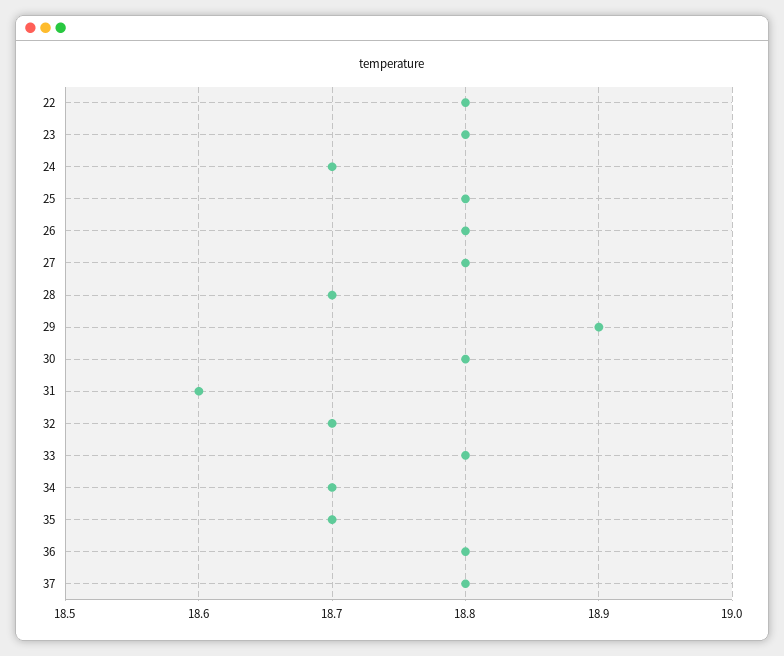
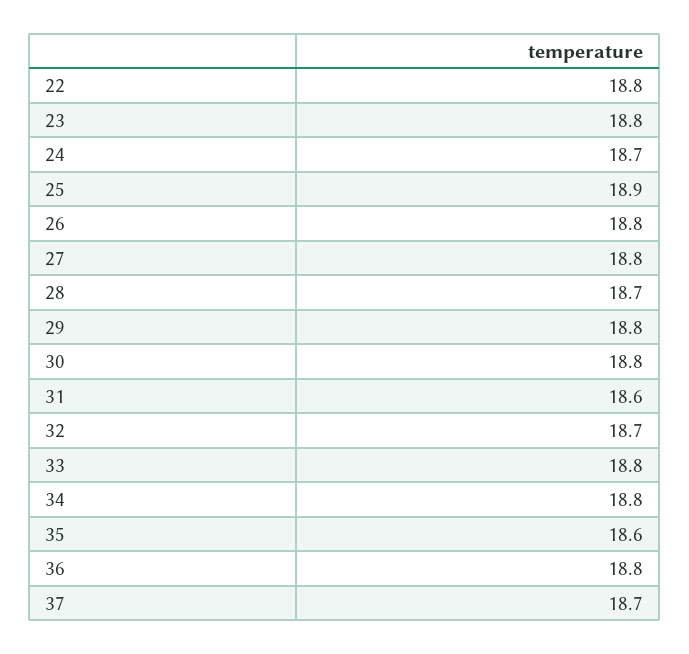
25: 18.8 -> 18.9
29: 18.9 -> 18.8
34: 18.7 -> 18.8
35: 18.7 -> 18.6
37: 18.8 -> 18.7

